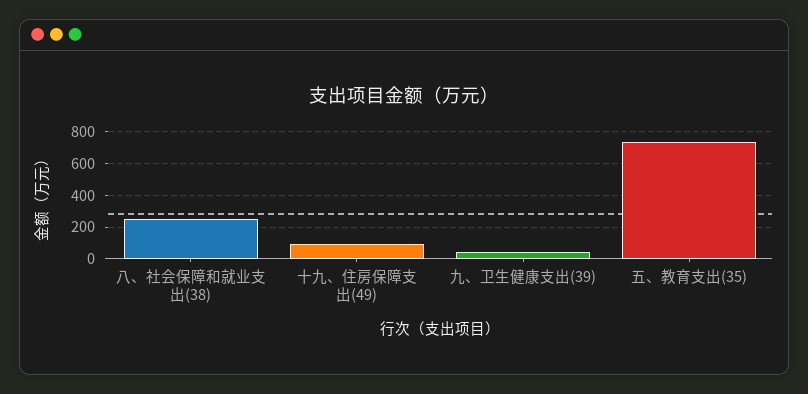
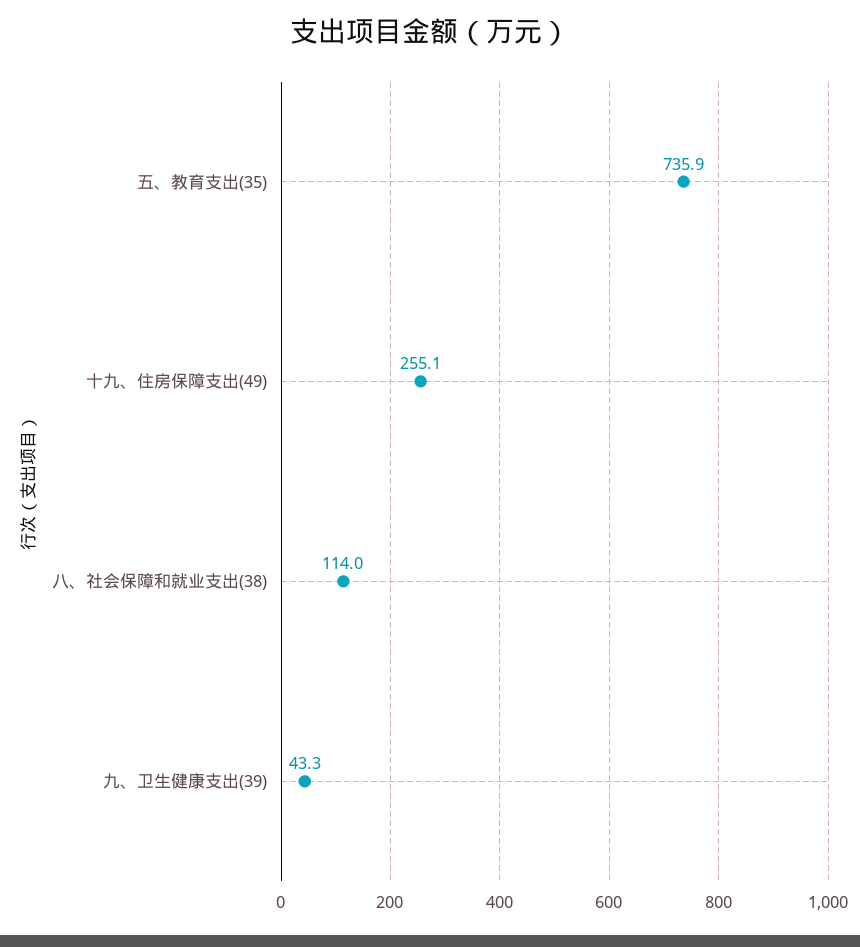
八、社会保障和就业支出(38): 250 -> 114
十九、住房保障支出(49): 100 -> 255.1

